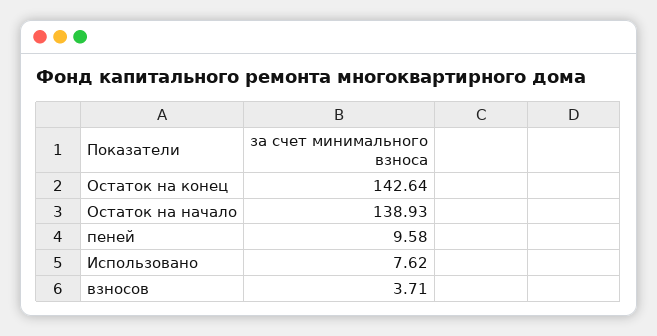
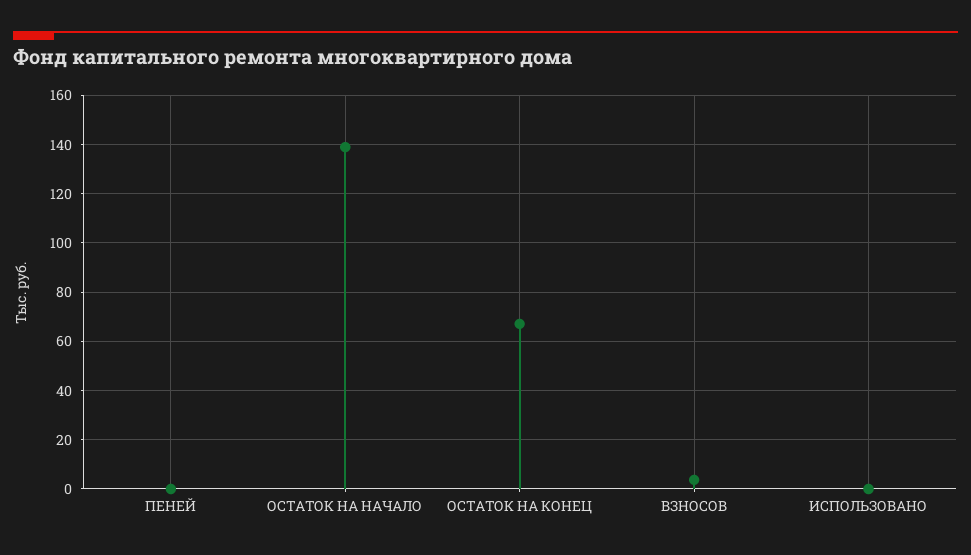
Остаток на конец: 142.64 -> 67.5
пеней: 9.58 -> 0
Использовано: 7.62 -> 0

